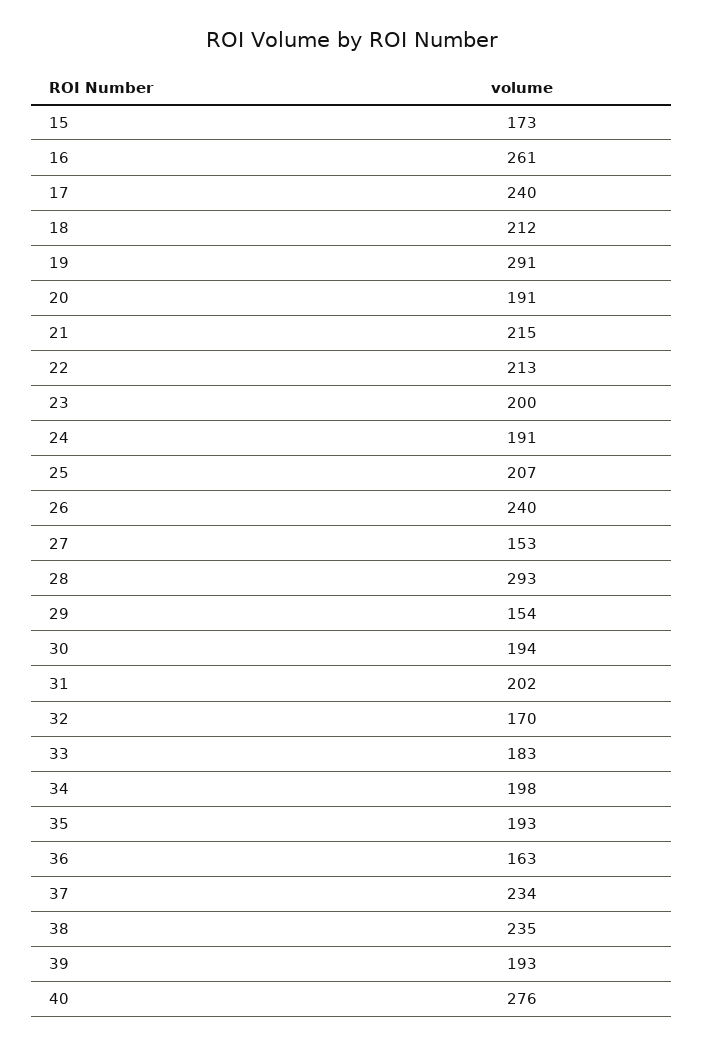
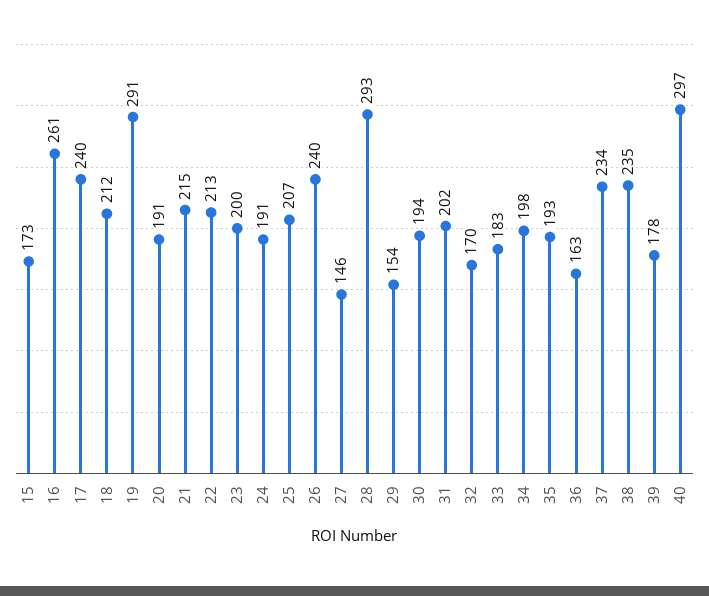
27: 153 -> 146
39: 193 -> 178
40: 276 -> 297

